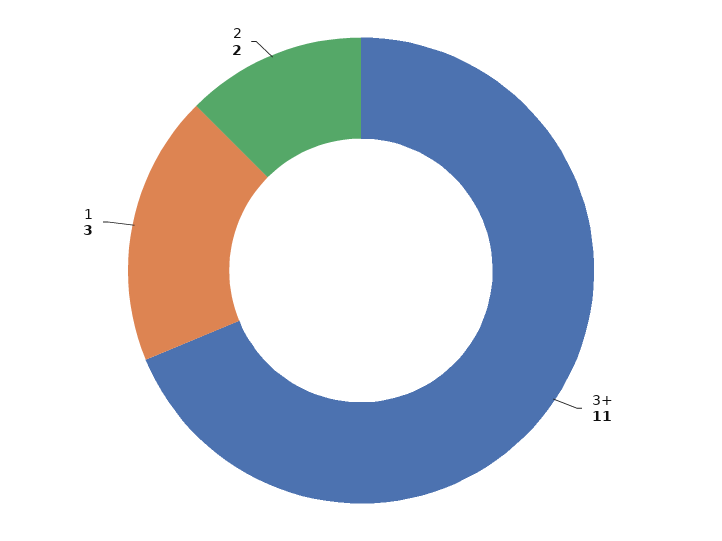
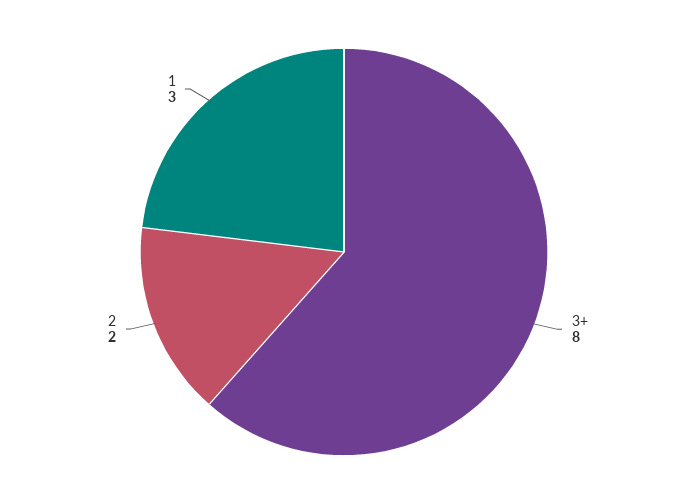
3+: 11 -> 8

